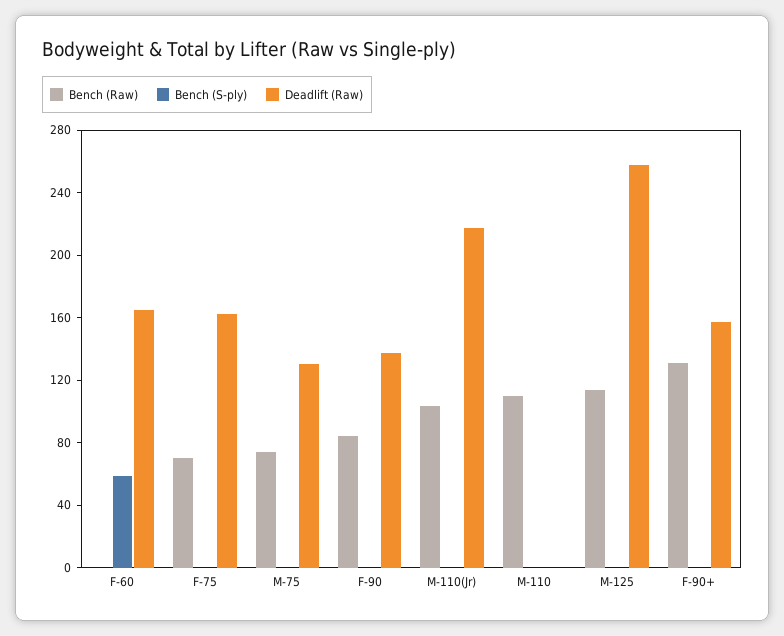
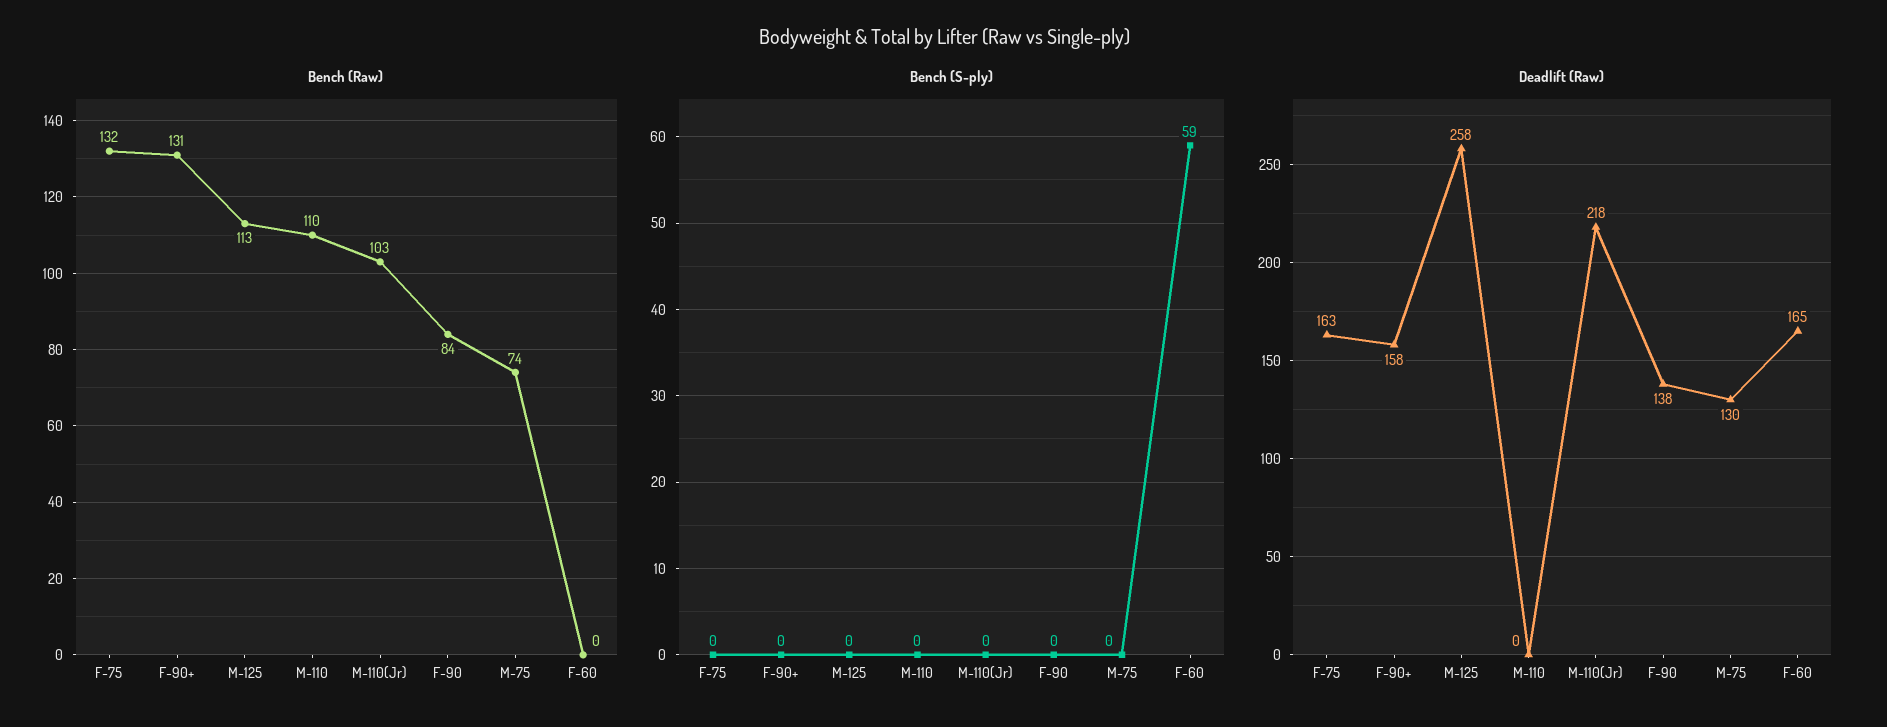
Bench (Raw), F-75: 70 -> 132

